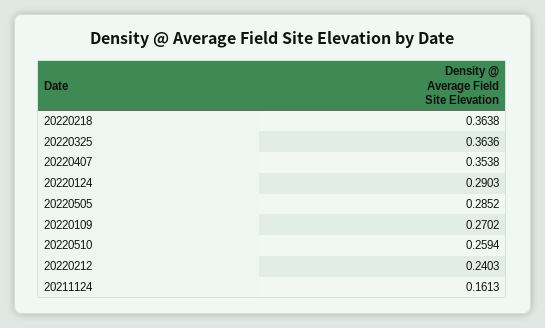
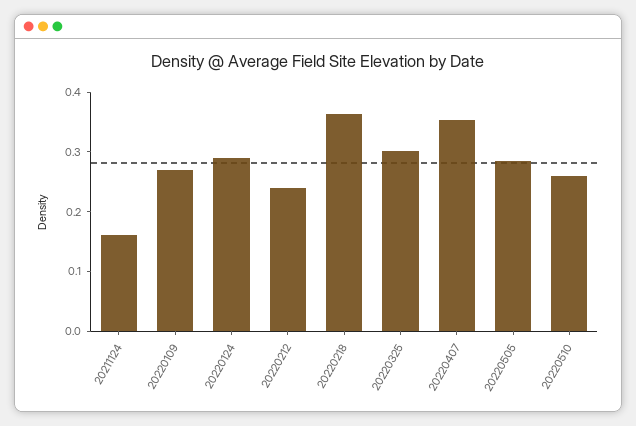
20220325: 0.3636 -> 0.3

